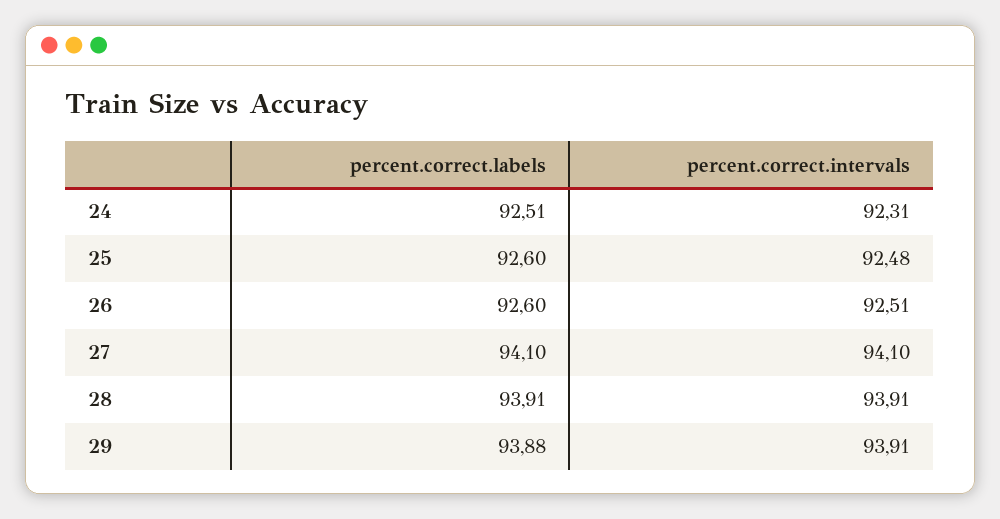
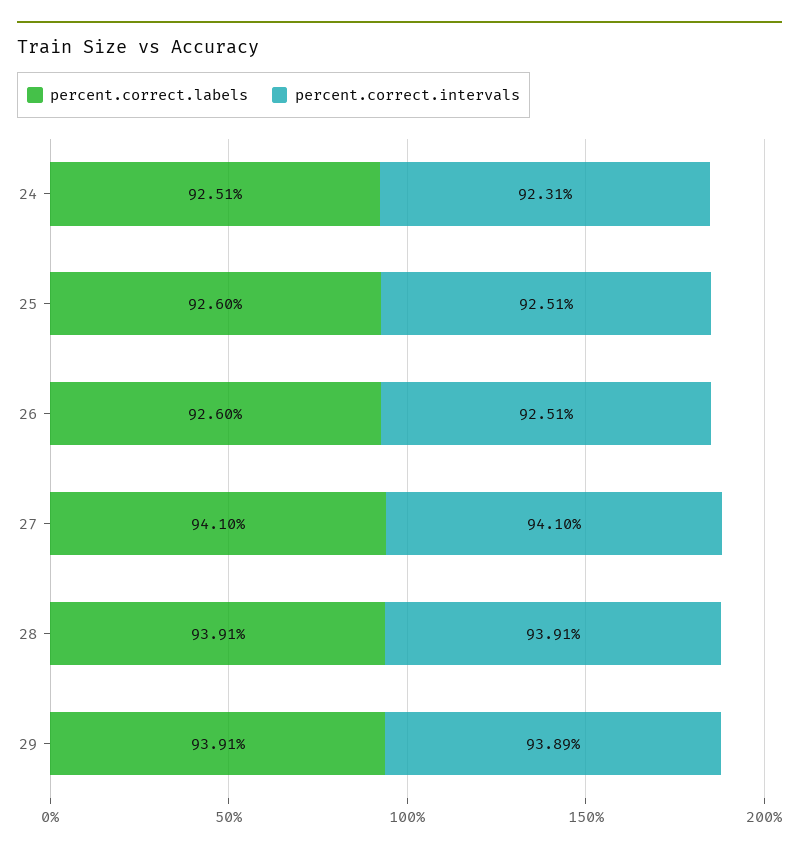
percent.correct.intervals, 25: 92.48 -> 92.51
percent.correct.labels, 29: 93.88 -> 93.91
percent.correct.intervals, 29: 93.91 -> 93.89

